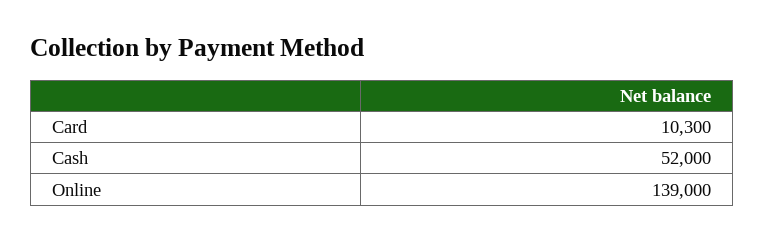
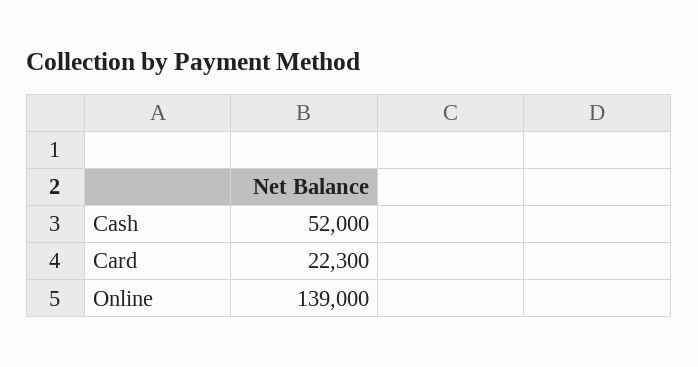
Card: 10300 -> 22300

